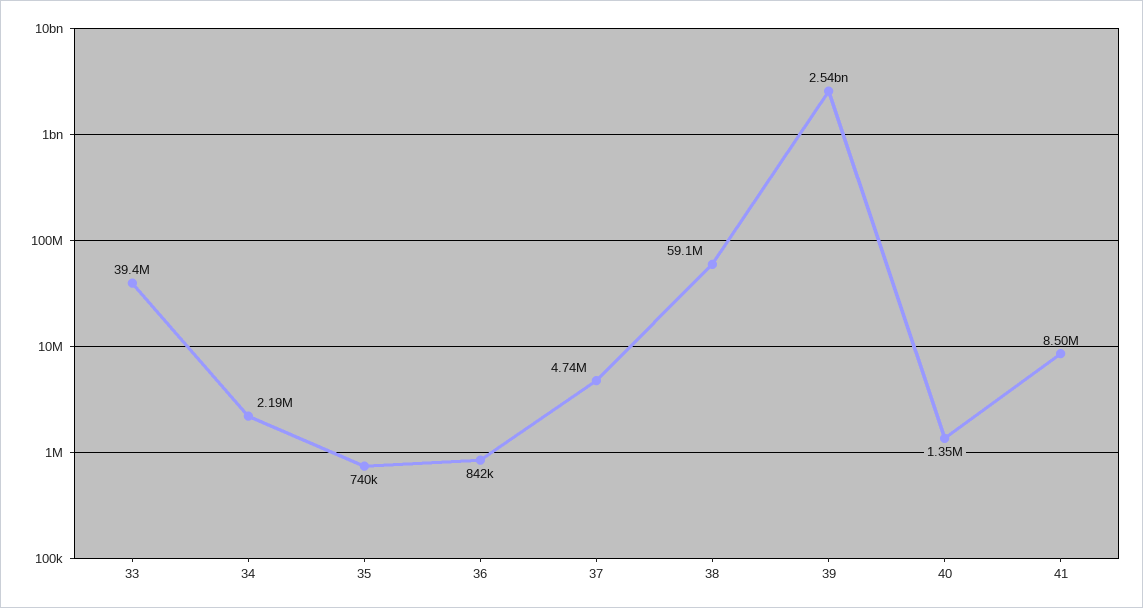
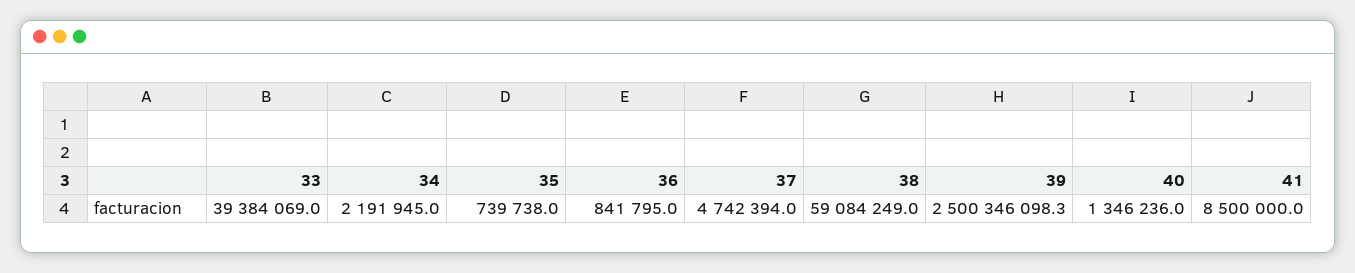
39: 2540000000 -> 2500346098.3

